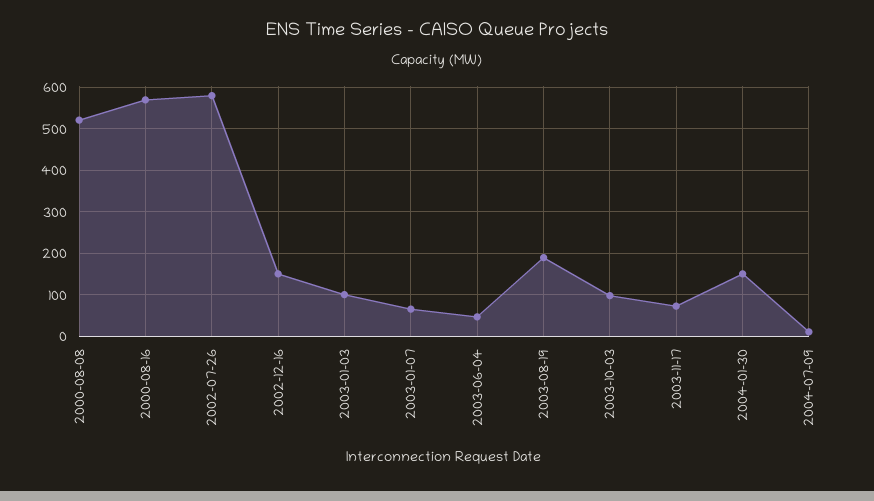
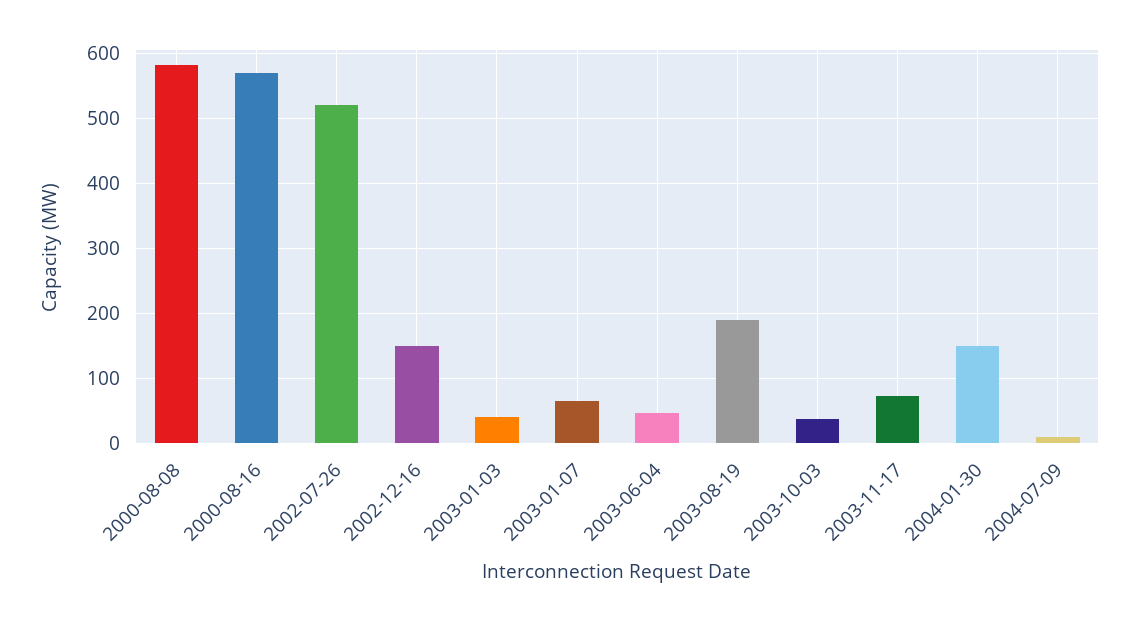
2000-08-08: 520 -> 580
2002-07-26: 580 -> 520
2003-01-03: 100 -> 40
2003-10-03: 100 -> 40

